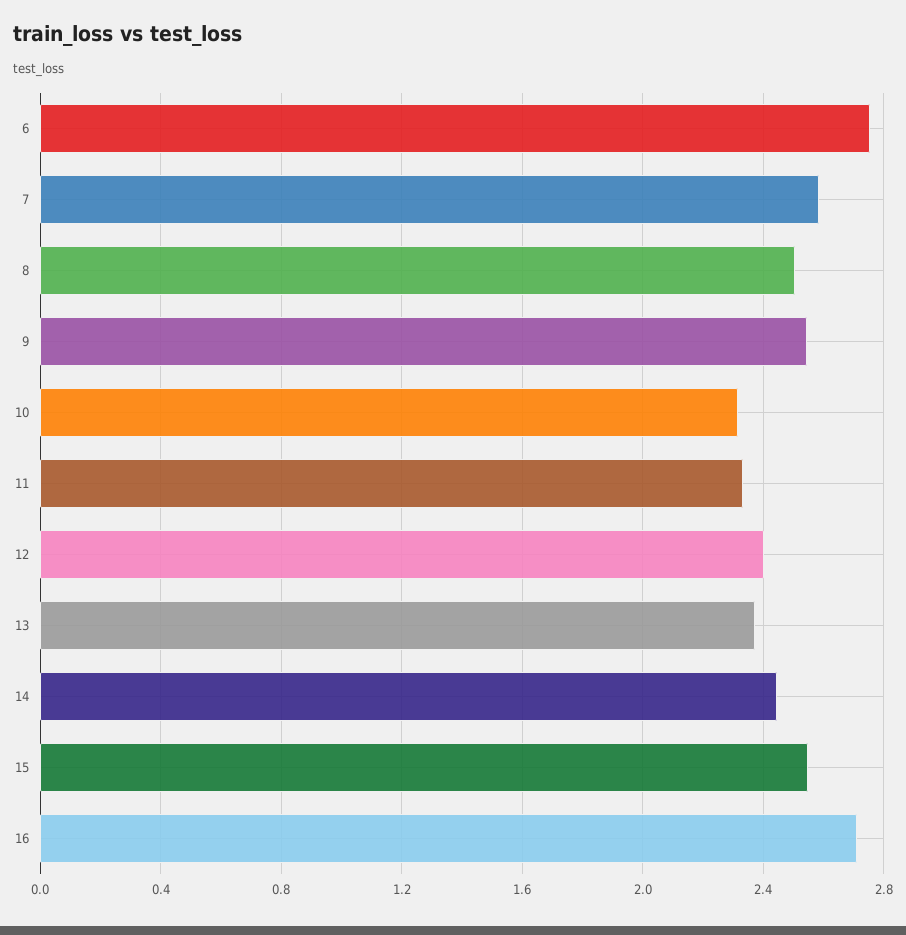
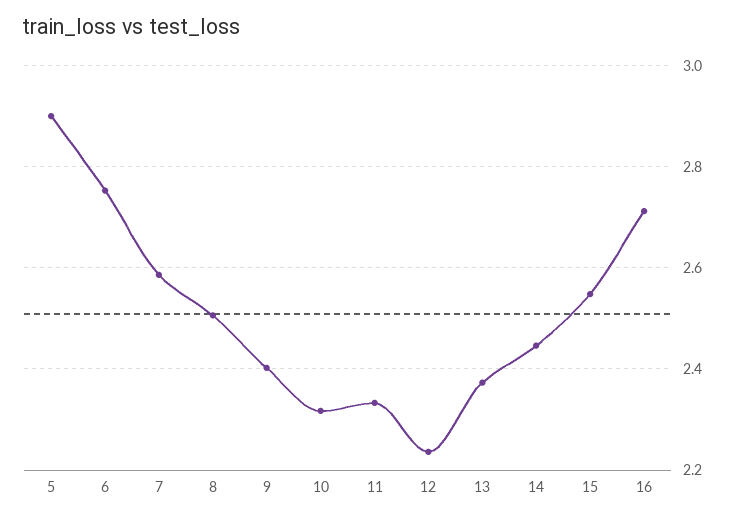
9: 2.55 -> 2.4
12: 2.4 -> 2.24
5: none -> 2.9

